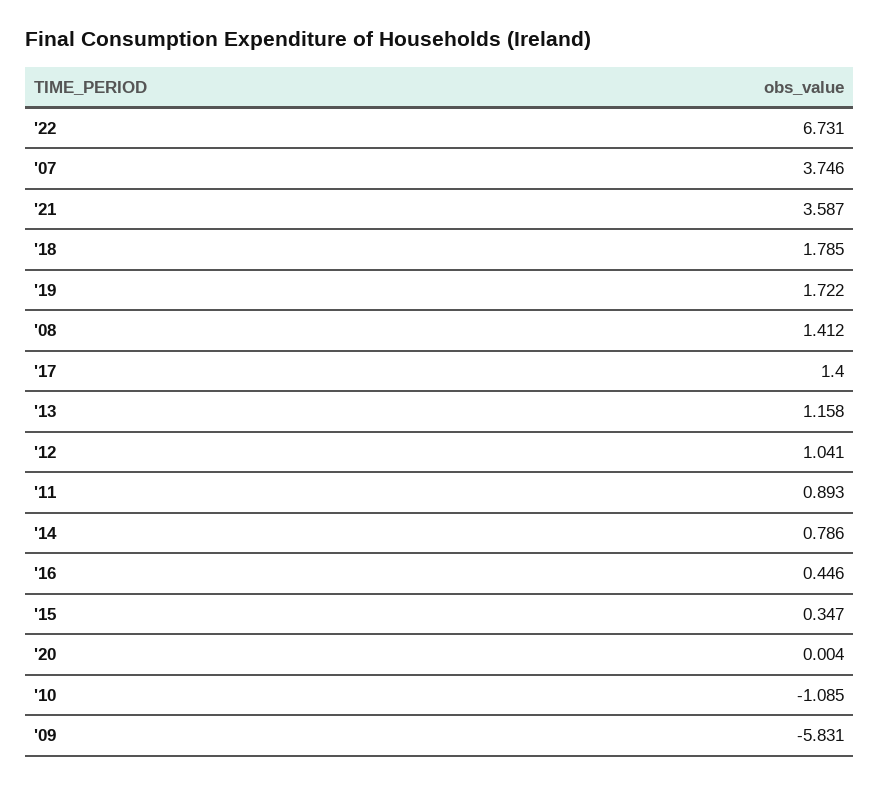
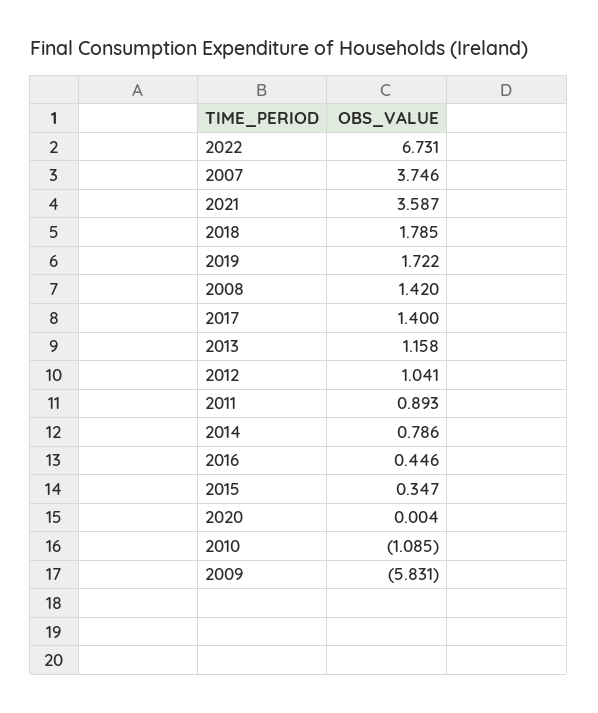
'08: 1.412 -> 1.42

